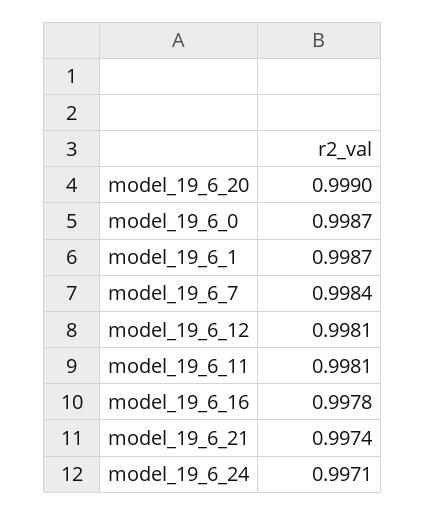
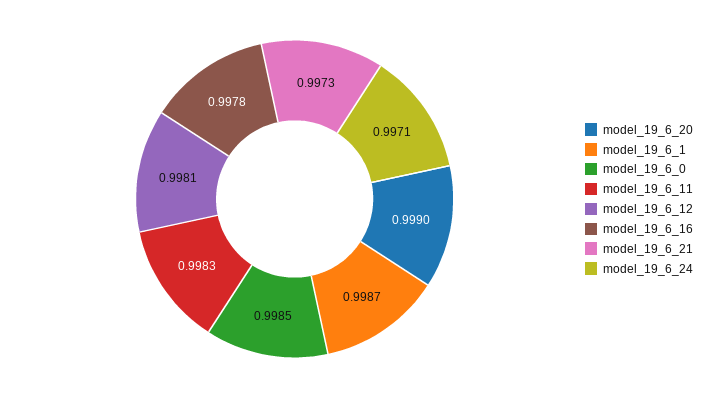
model_19_6_0: 0.9987 -> 0.9985
model_19_6_7: 0.9984 -> none
model_19_6_11: 0.9981 -> 0.9983
model_19_6_21: 0.9974 -> 0.9973

